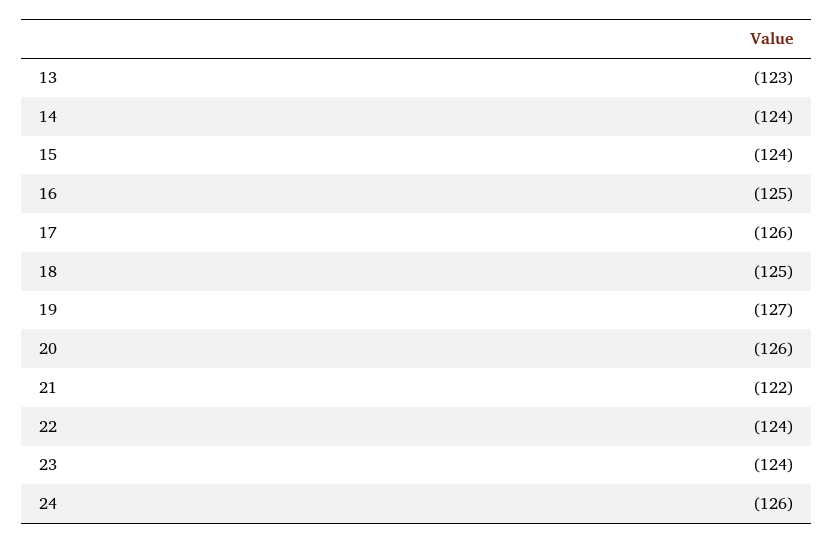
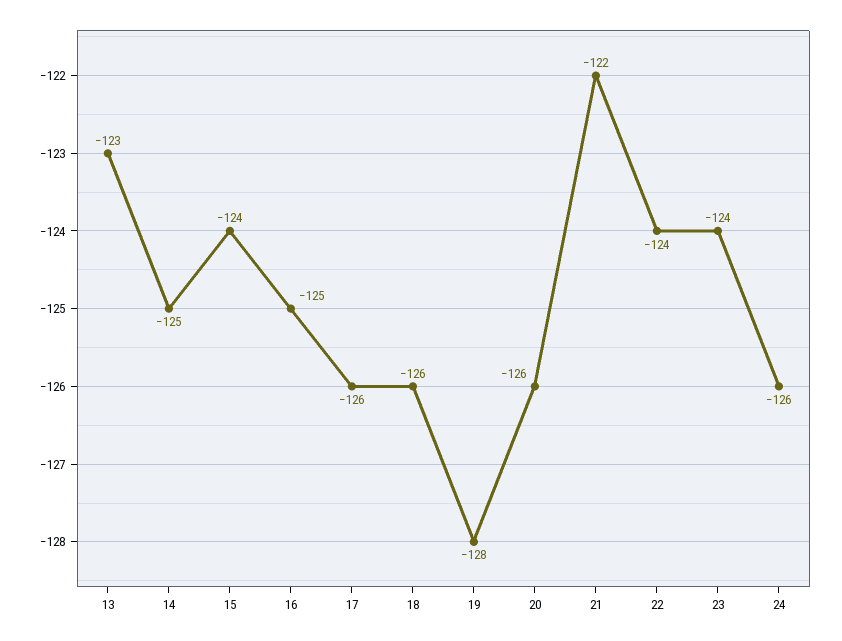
14: -124 -> -125
18: -125 -> -126
19: -127 -> -128

